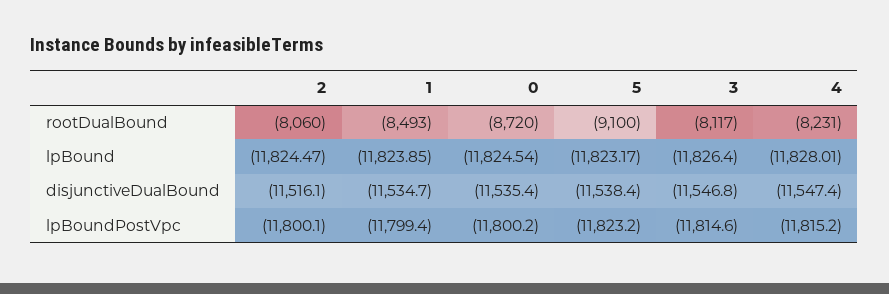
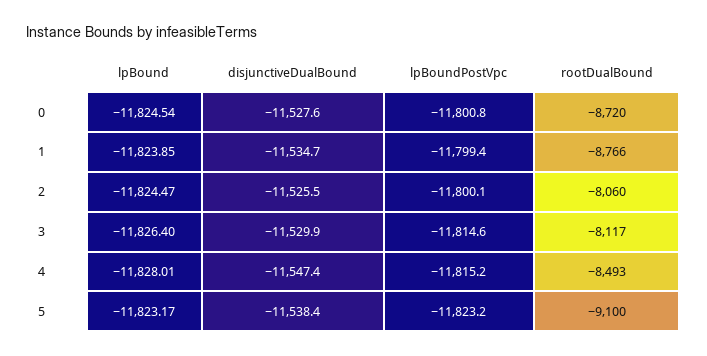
1, rootDualBound: -8493 -> -8766
4, rootDualBound: -8231 -> -8493
2, disjunctiveDualBound: -11516.1 -> -11525.5
0, disjunctiveDualBound: -11535.4 -> -11527.6
3, disjunctiveDualBound: -11546.8 -> -11529.9
0, lpBoundPostVpc: -11800.2 -> -11800.8

